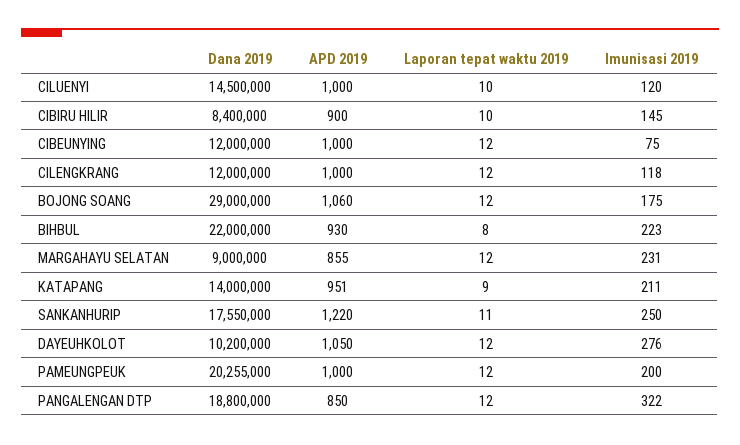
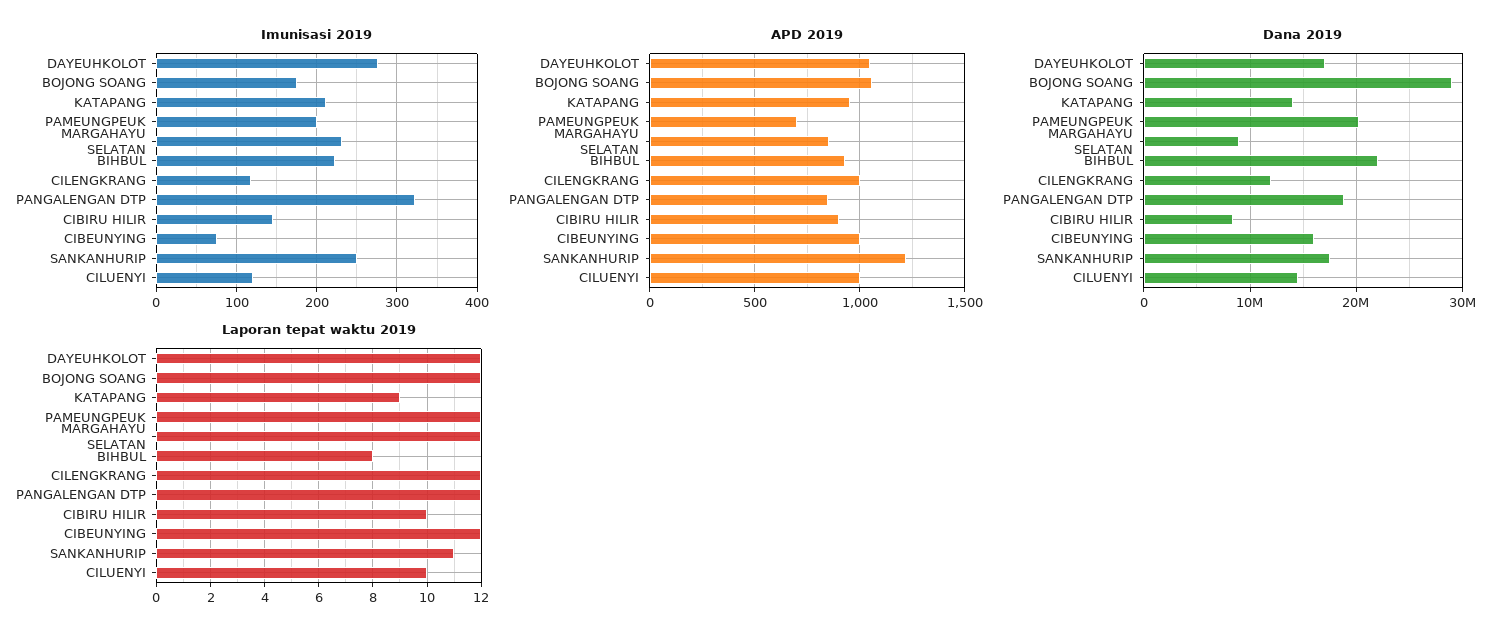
Dana 2019, CIBEUNYING: 12000000 -> 16000000
Dana 2019, DAYEUHKOLOT: 10200000 -> 17000000
APD 2019, PAMEUNGPEUK: 1000 -> 700

